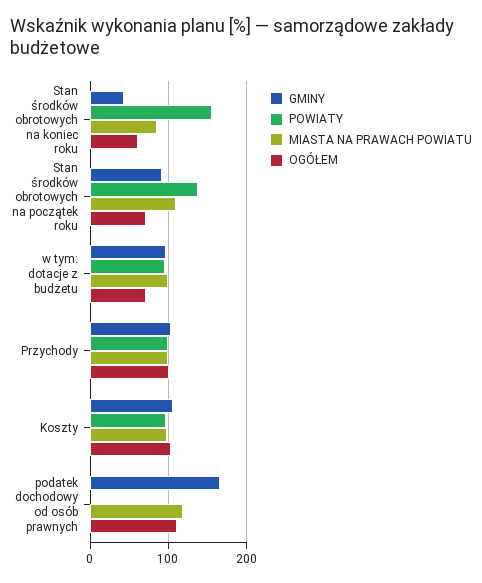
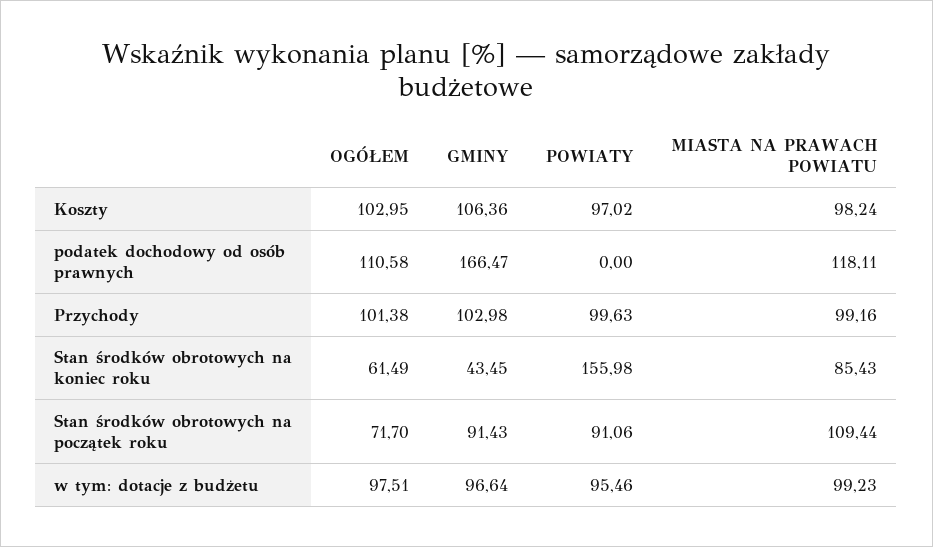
POWIATY, Stan środków obrotowych na początek roku: 140 -> 91.06
OGÓŁEM, w tym: dotacje z budżetu: 70 -> 97.51

